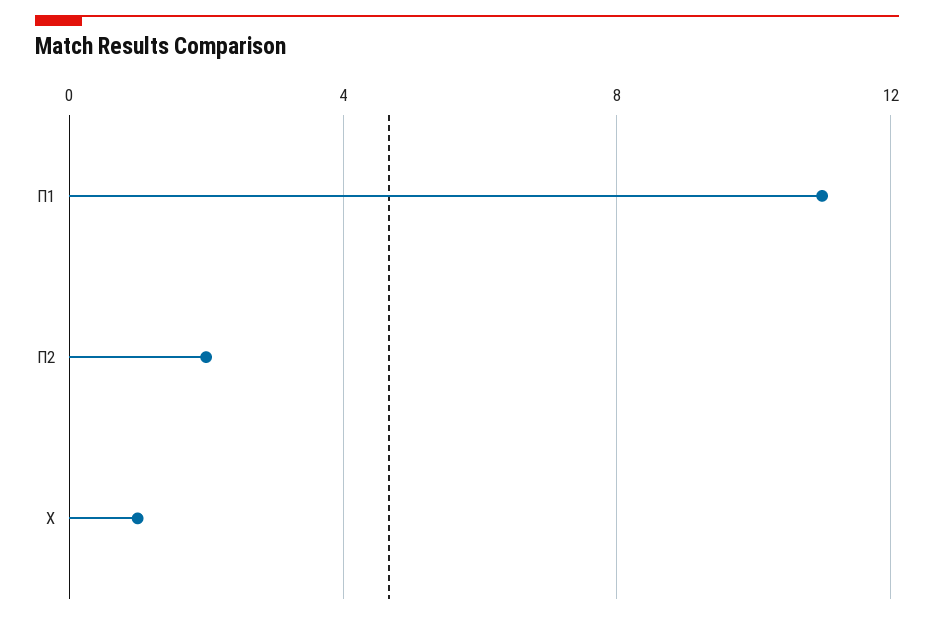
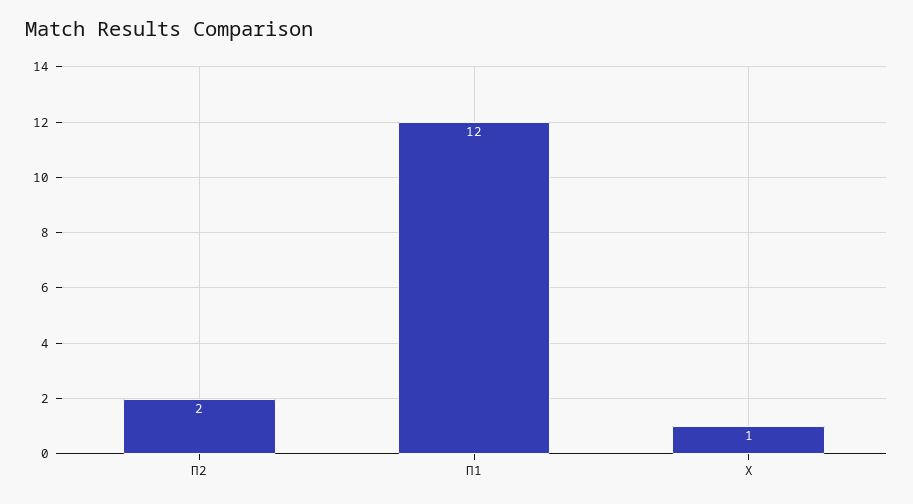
П1: 11 -> 12

